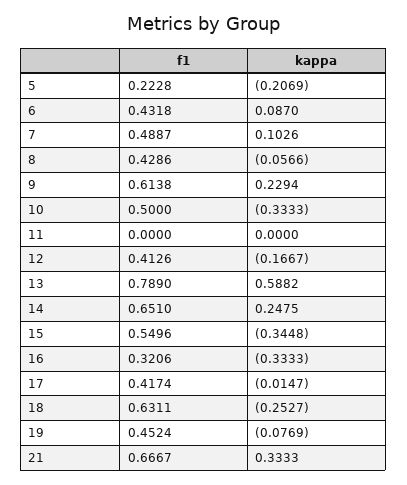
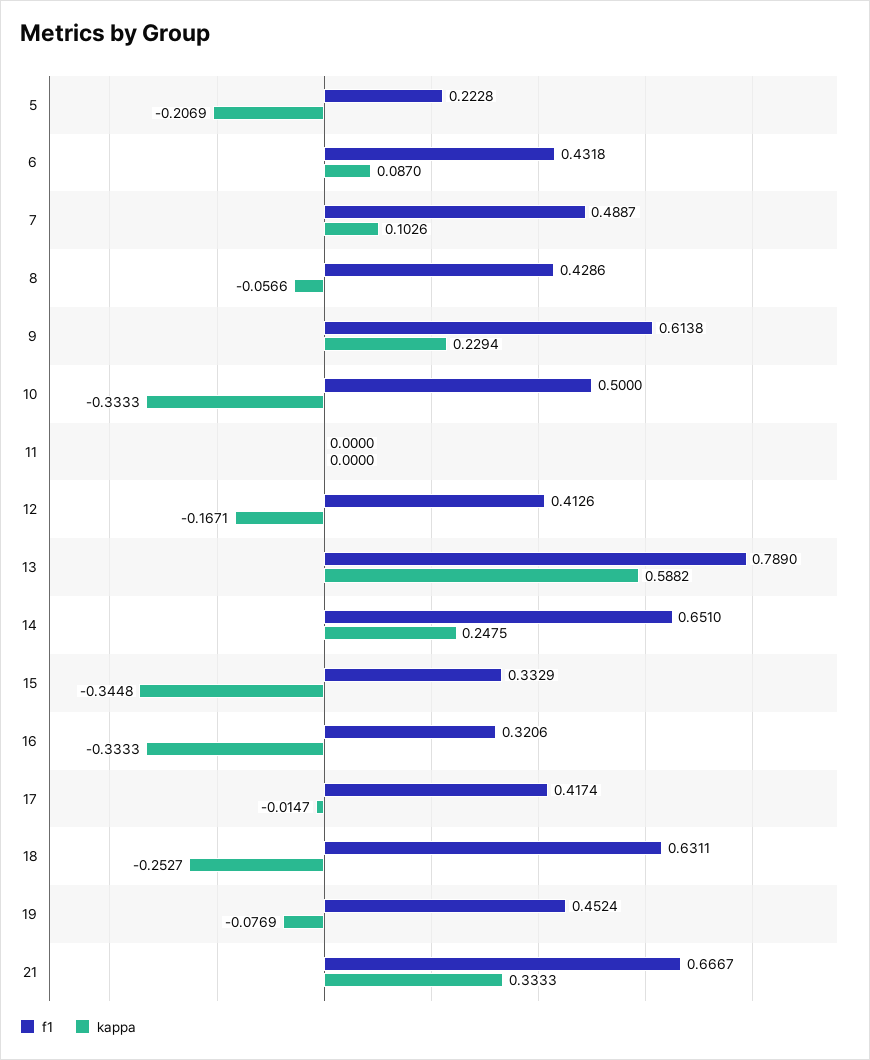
kappa, 12: -0.1667 -> -0.1671
f1, 15: 0.5496 -> 0.3329

